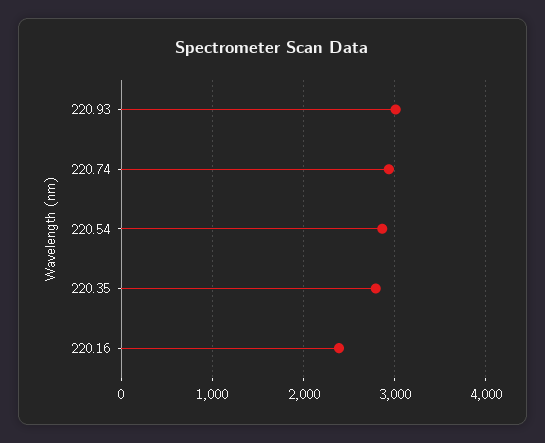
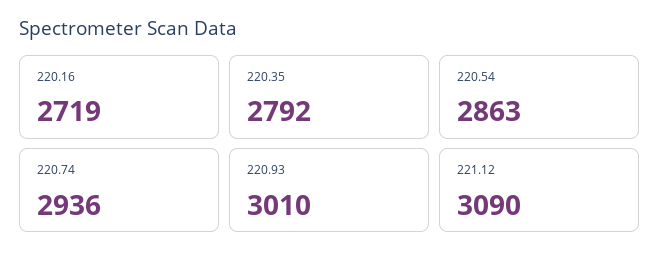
220.16: 2400 -> 2719
221.12: none -> 3090

